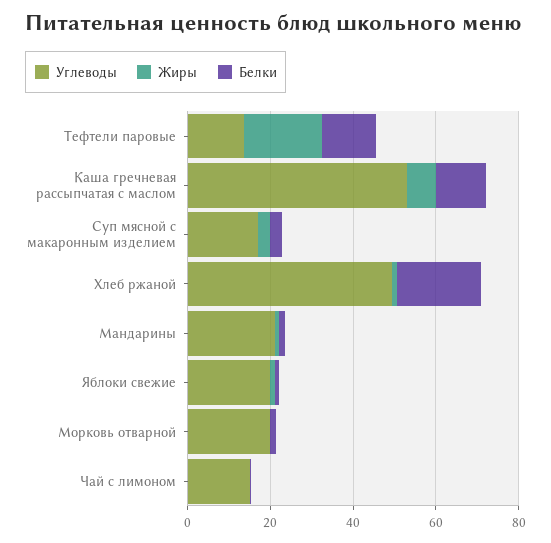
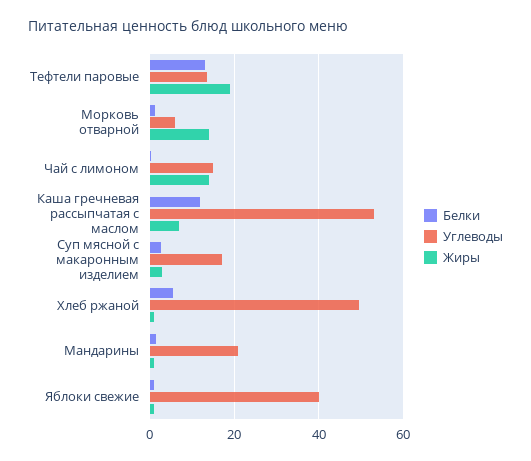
Белки, Хлеб ржаной: 20 -> 6
Углеводы, Яблоки свежие: 20 -> 40
Углеводы, Морковь отварной: 20 -> 6
Жиры, Морковь отварной: 0 -> 14
Жиры, Чай с лимоном: 0 -> 14

